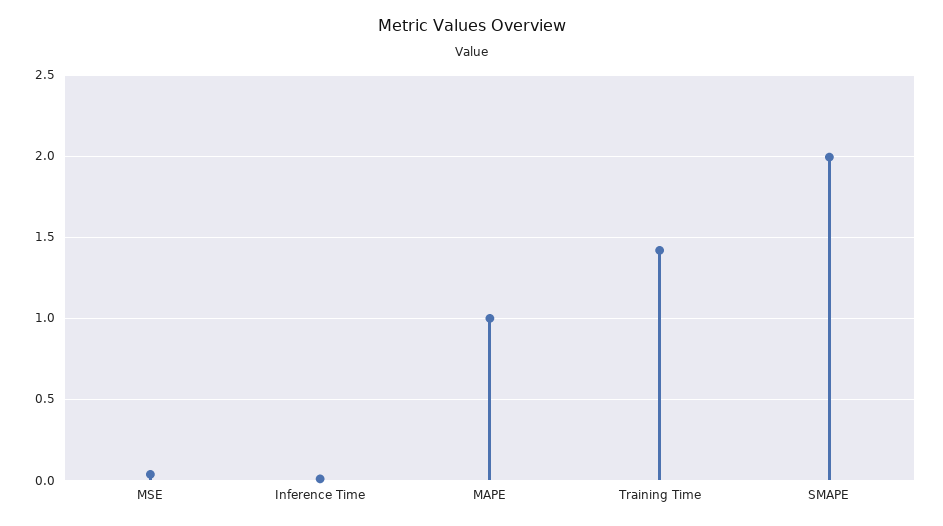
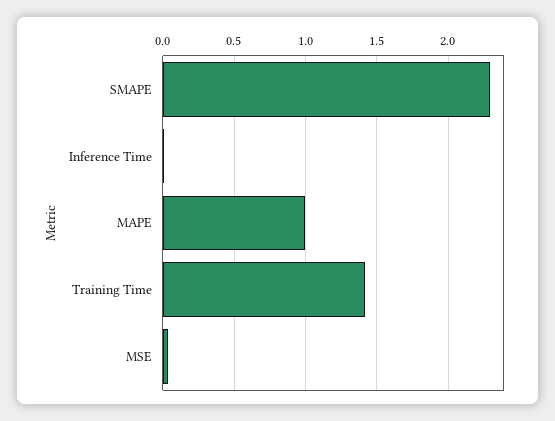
SMAPE: 2 -> 2.3

